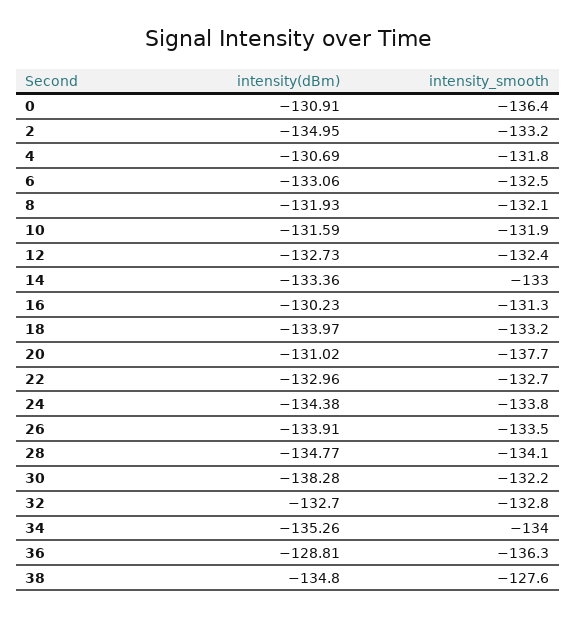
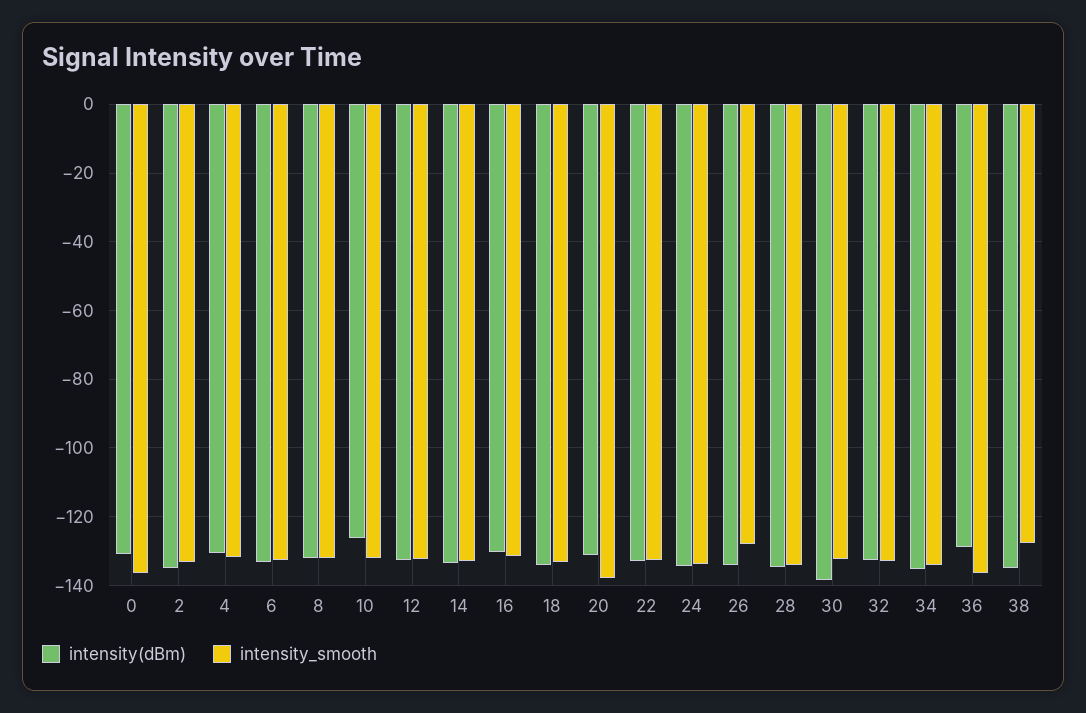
intensity(dBm), 10: -131.59 -> -126
intensity_smooth, 26: -133.5 -> -128

